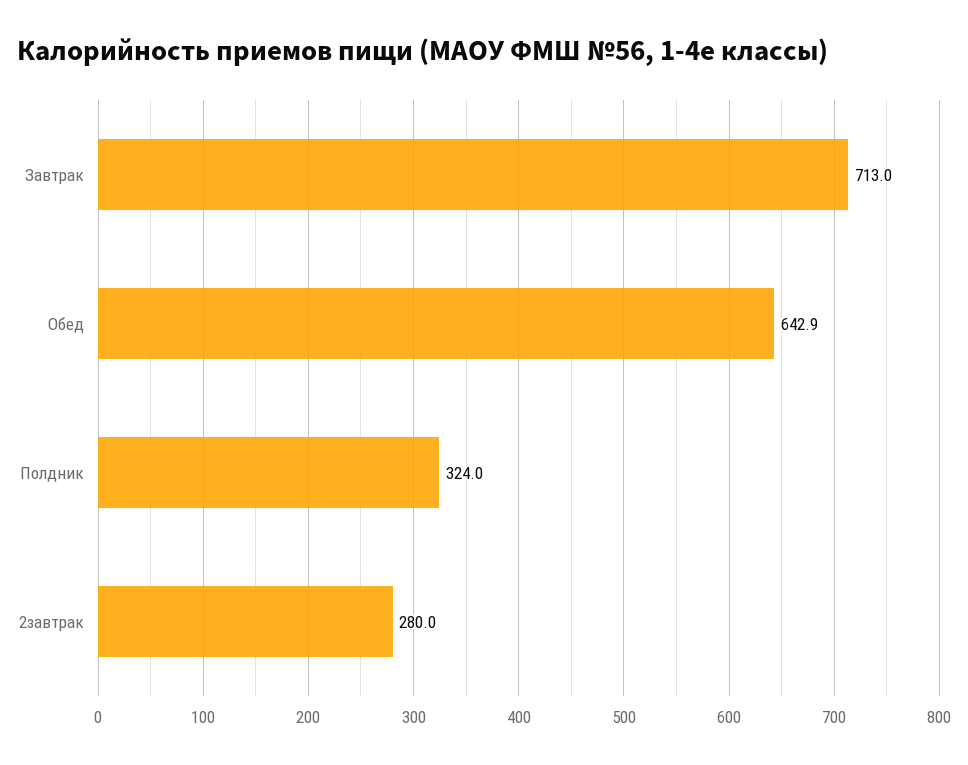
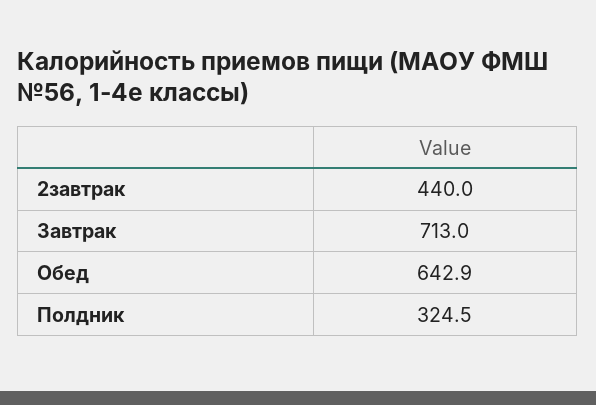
Полдник: 324 -> 324.5
2завтрак: 280 -> 440

